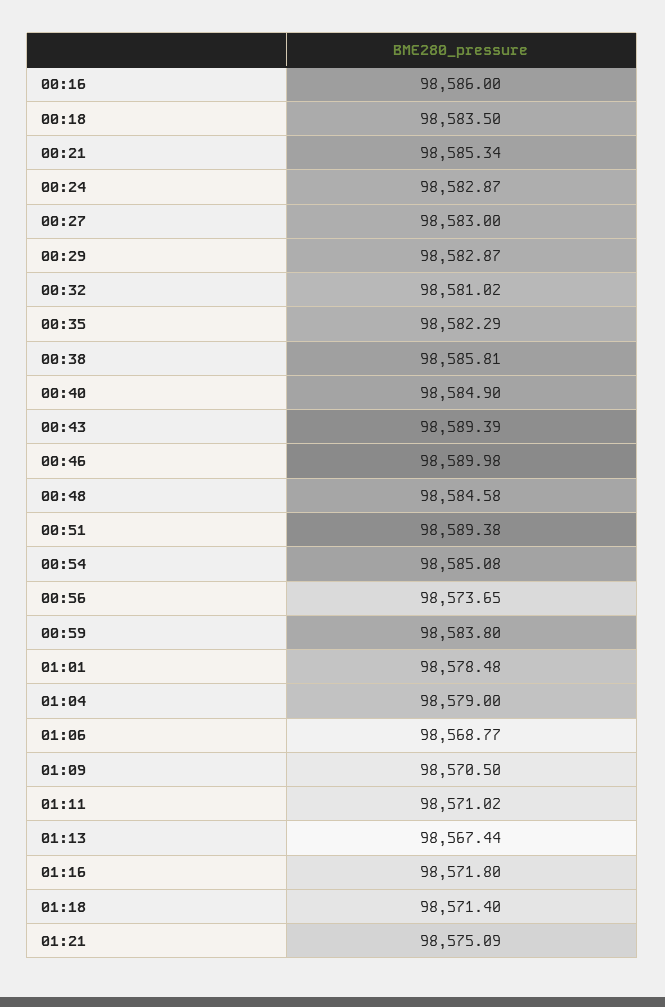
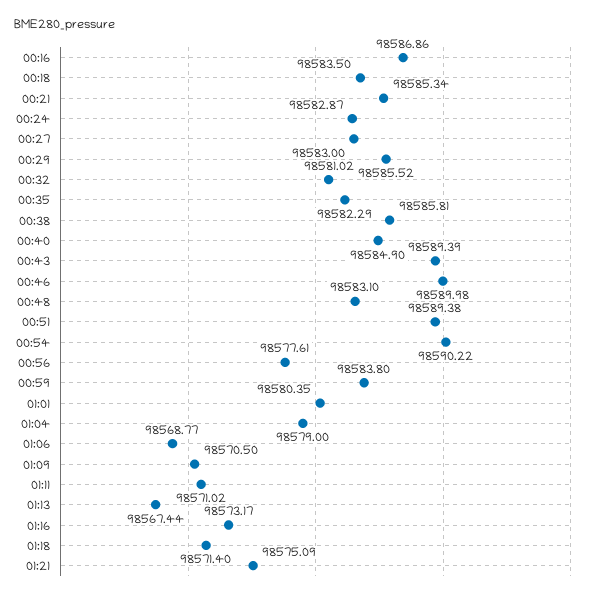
00:16: 98586 -> 98586.86
00:29: 98582.87 -> 98585.52
00:48: 98584.58 -> 98583.1
00:54: 98585.08 -> 98590.22
00:56: 98573.65 -> 98577.61
01:01: 98578.48 -> 98580.35
01:16: 98571.8 -> 98573.17

